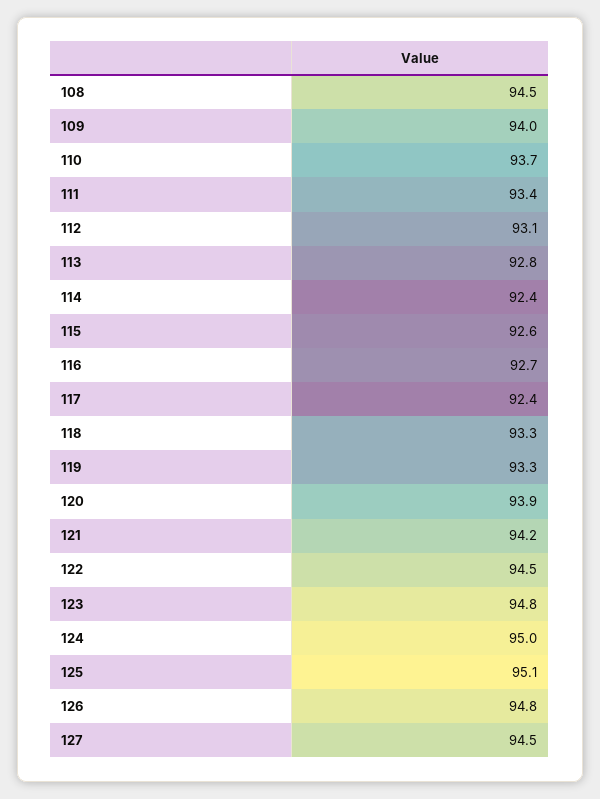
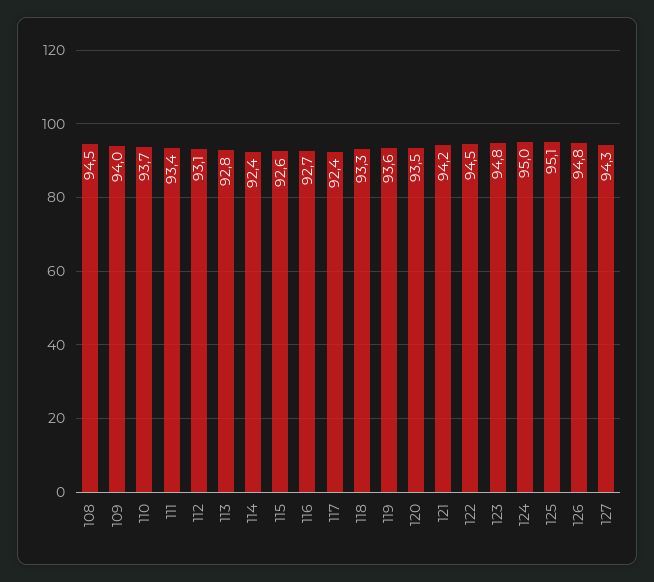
119: 93.3 -> 93.6
120: 93.9 -> 93.5
127: 94.5 -> 94.3

